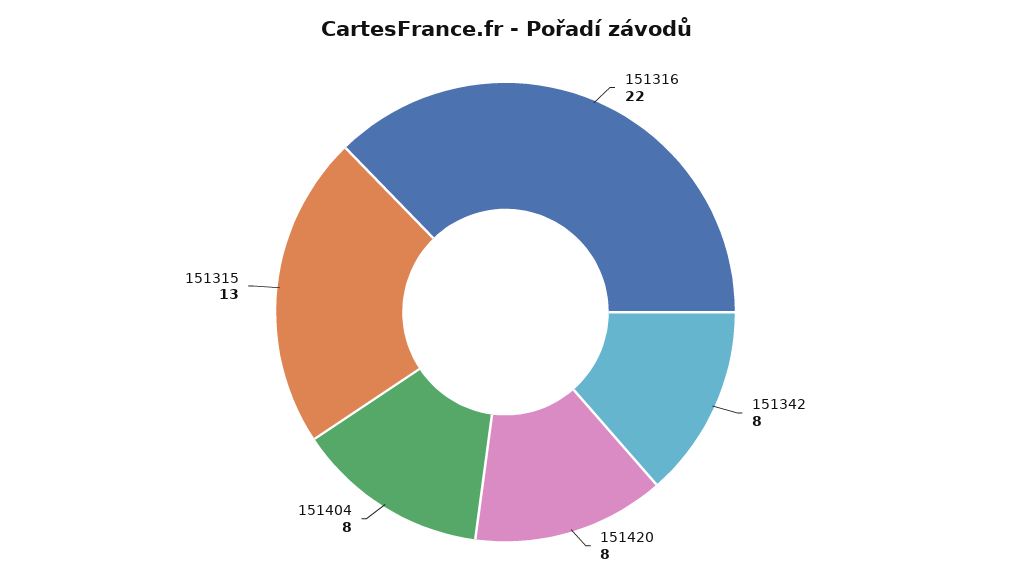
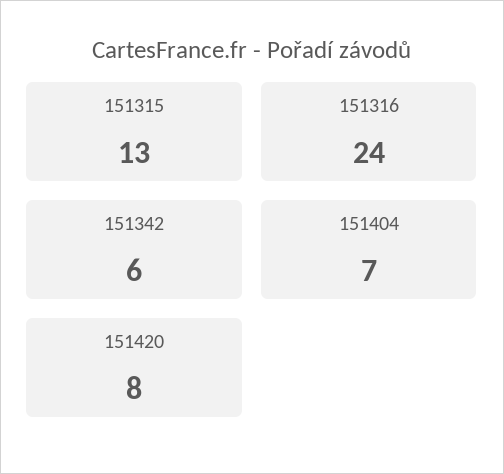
151316: 22 -> 24
151342: 8 -> 6
151404: 8 -> 7

